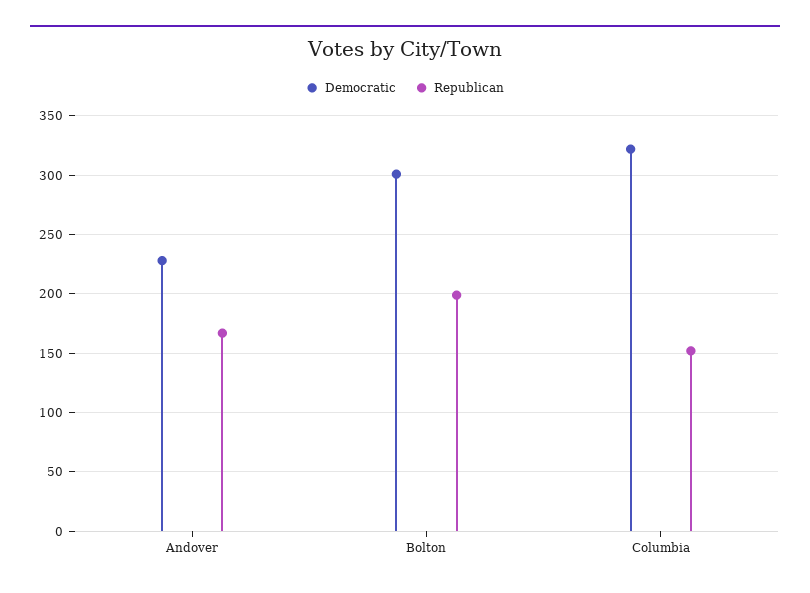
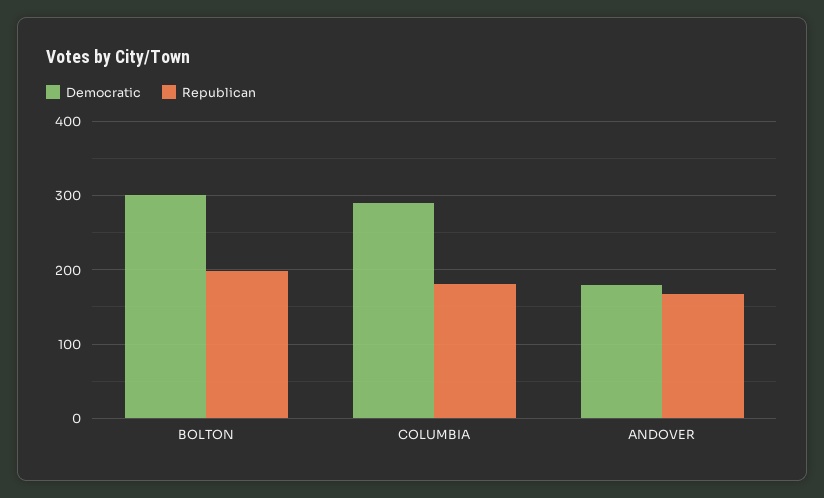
Democratic, Andover: 230 -> 180
Democratic, Columbia: 320 -> 290
Republican, Columbia: 150 -> 180

